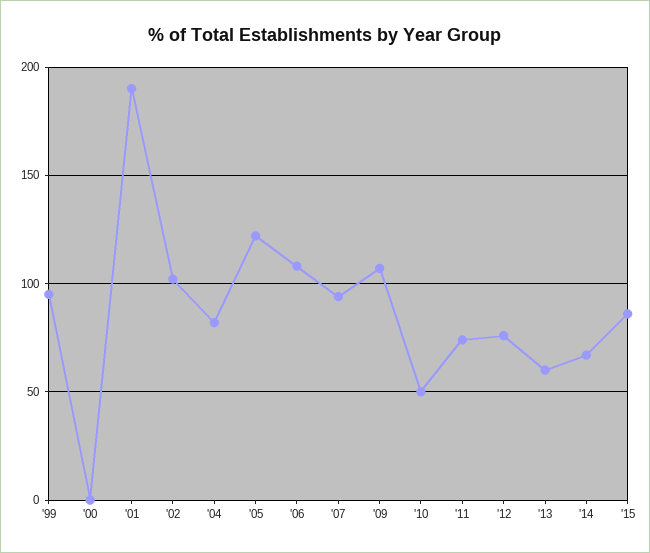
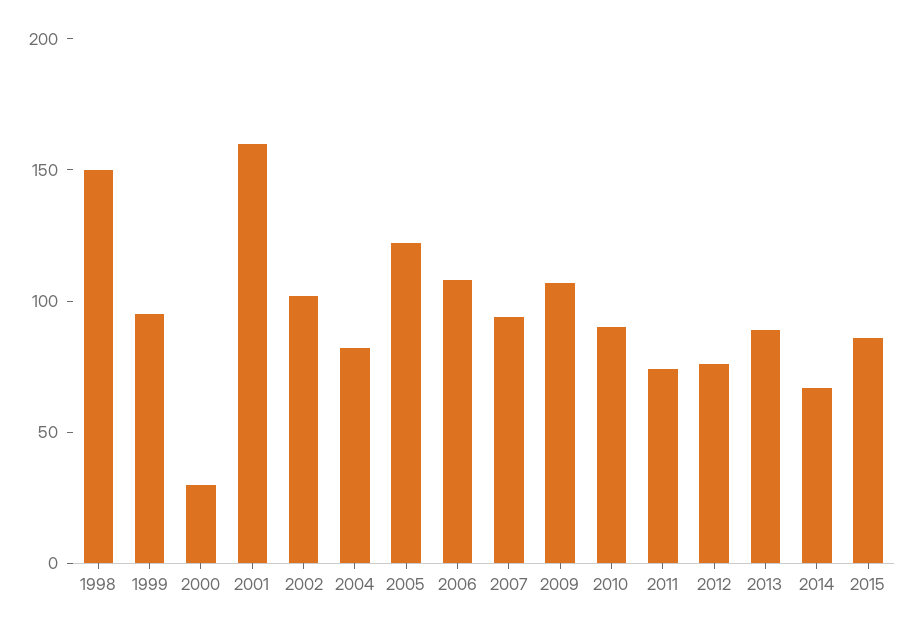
'00: 0 -> 30
'01: 190 -> 160
'10: 50 -> 90
'13: 60 -> 90
1998: none -> 150

